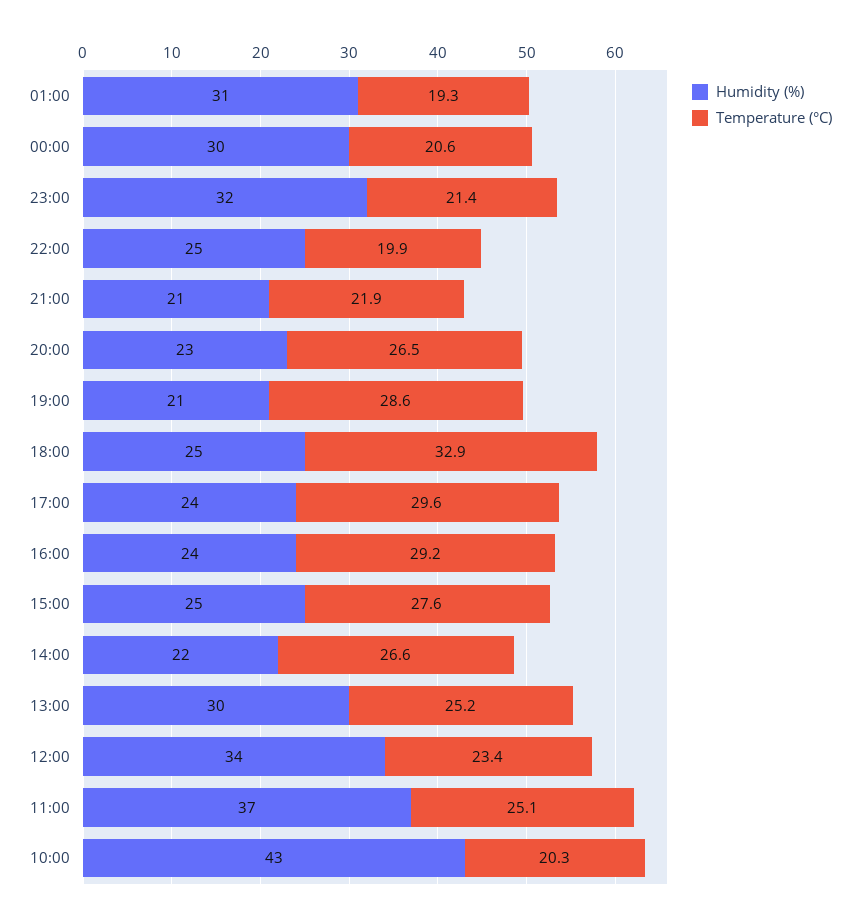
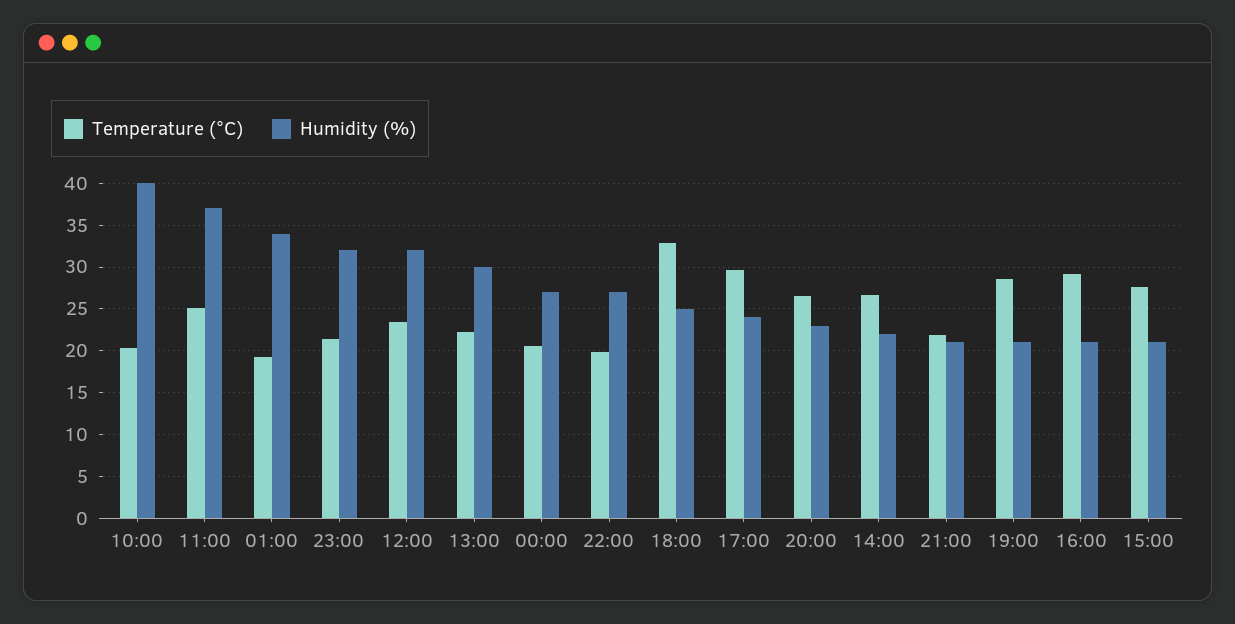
Humidity (%), 01:00: 31 -> 34
Humidity (%), 00:00: 30 -> 27
Humidity (%), 22:00: 25 -> 27
Humidity (%), 16:00: 24 -> 21
Humidity (%), 15:00: 25 -> 21
Temperature (°C), 13:00: 25.2 -> 22
Humidity (%), 12:00: 34 -> 32
Humidity (%), 10:00: 43 -> 40

